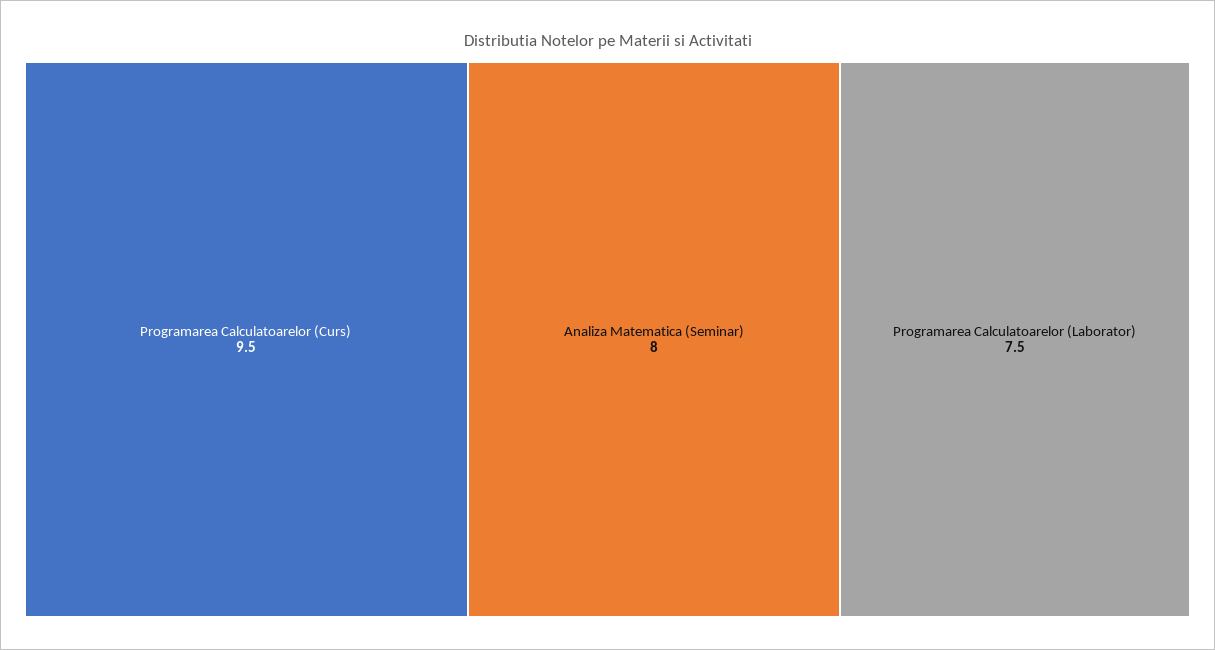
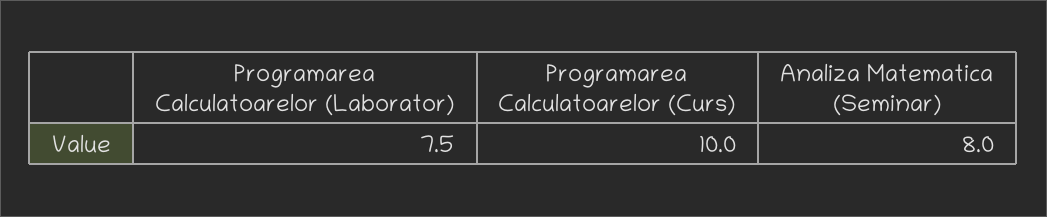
Programarea Calculatoarelor (Curs): 9.5 -> 10

